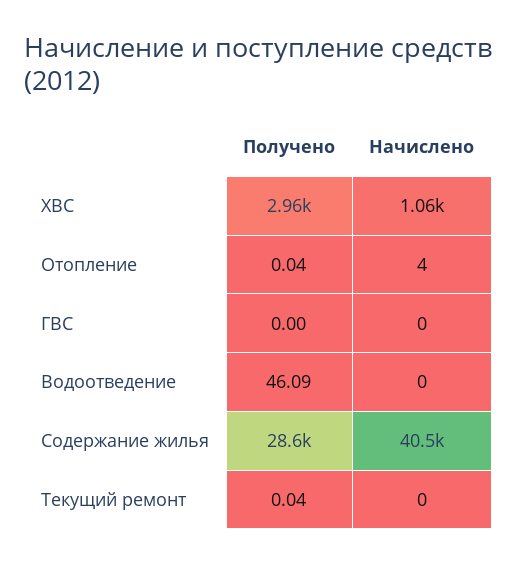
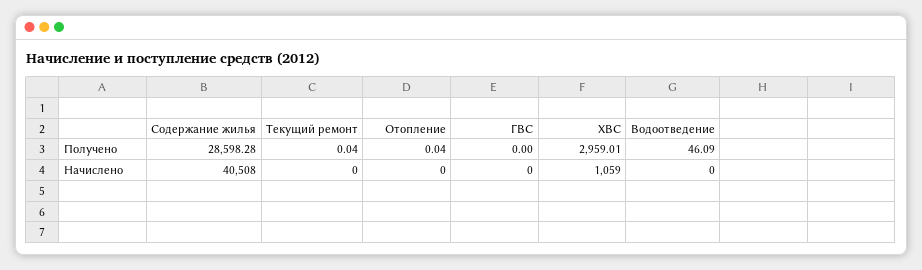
Начислено, Отопление: 4 -> 0

